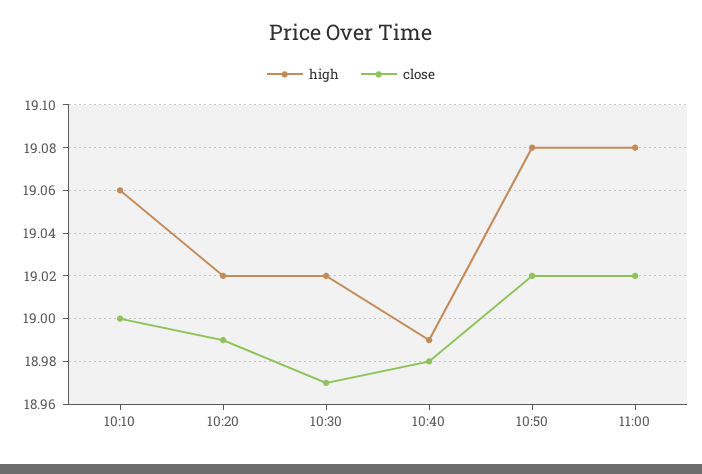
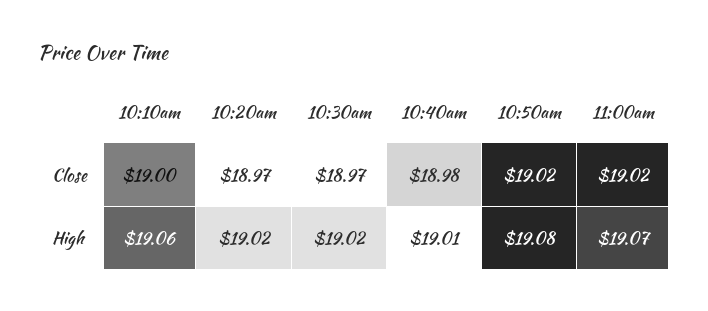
close, 10:20: 18.99 -> 18.97
high, 10:40: 18.99 -> 19.01
high, 11:00: 19.08 -> 19.07

